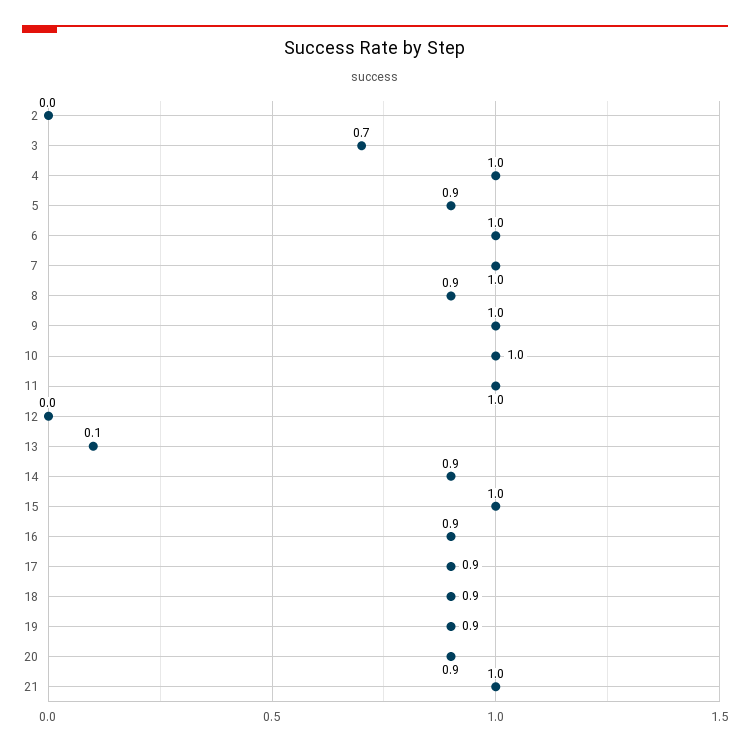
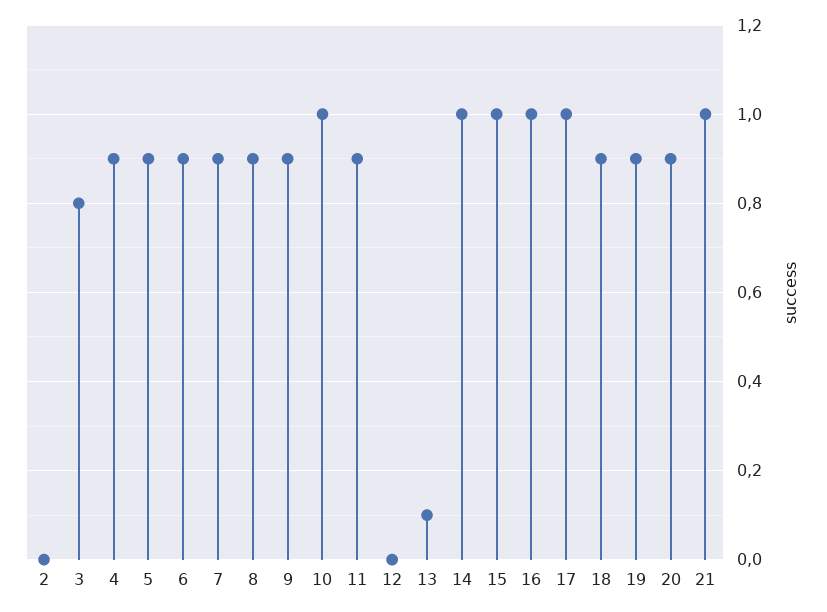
3: 0.7 -> 0.8
4: 1 -> 0.9
6: 1 -> 0.9
7: 1 -> 0.9
9: 1 -> 0.9
11: 1 -> 0.9
14: 0.9 -> 1
16: 0.9 -> 1
17: 0.9 -> 1

